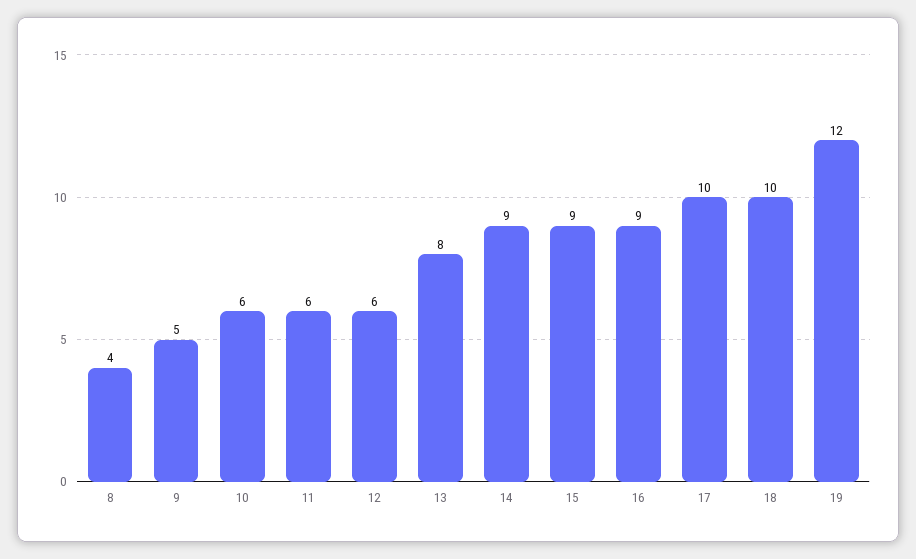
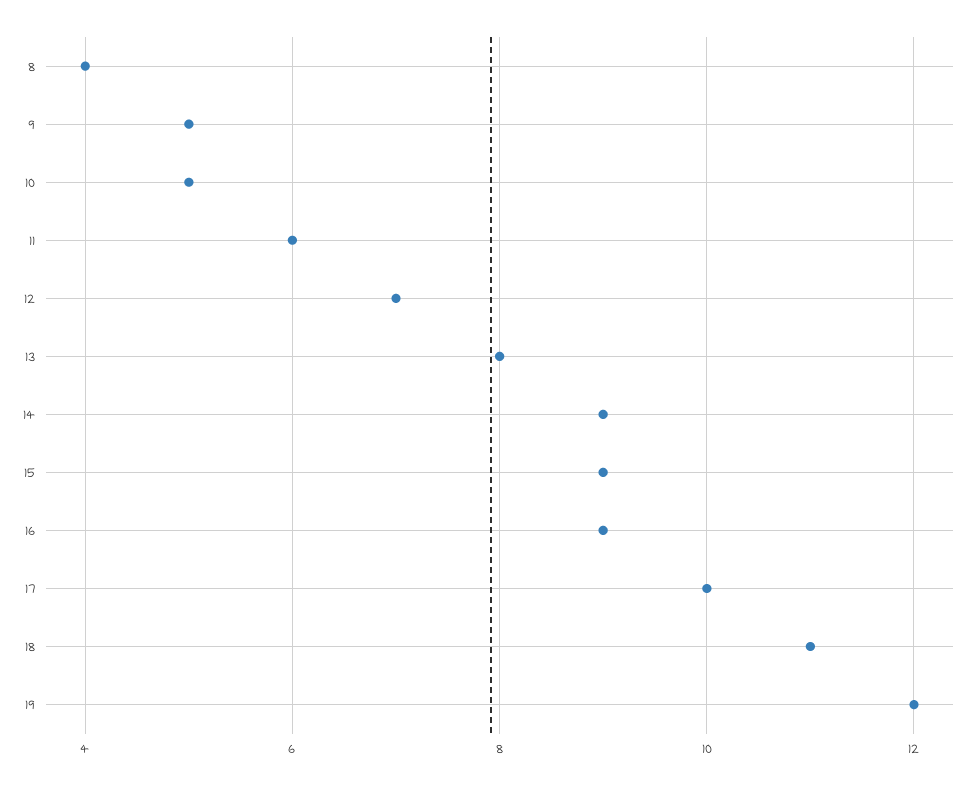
10: 6 -> 5
12: 6 -> 7
18: 10 -> 11

